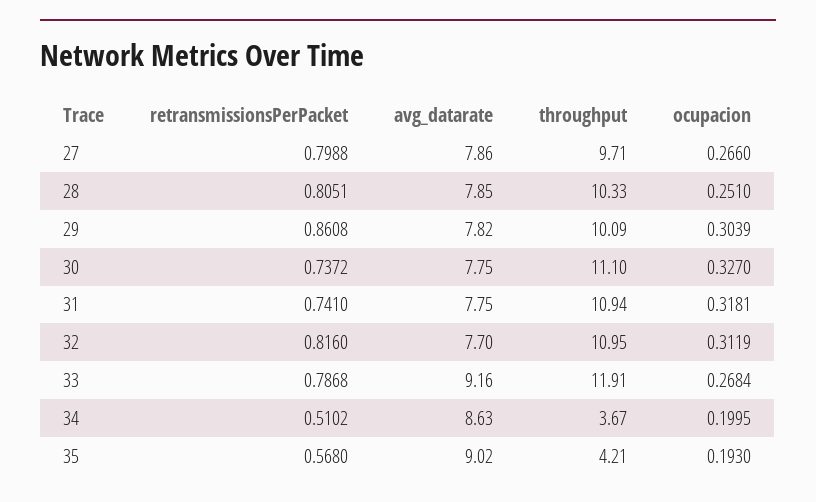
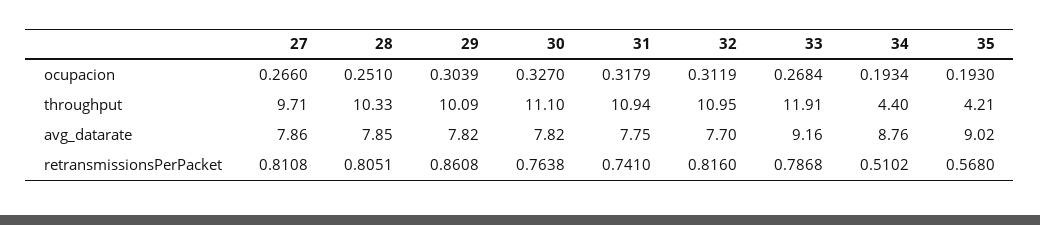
retransmissionsPerPacket, 27: 0.7988 -> 0.8108
retransmissionsPerPacket, 30: 0.7372 -> 0.7638
avg_datarate, 30: 7.75 -> 7.82
ocupacion, 31: 0.3181 -> 0.3179
avg_datarate, 34: 8.63 -> 8.76
throughput, 34: 3.67 -> 4.4
ocupacion, 34: 0.1995 -> 0.1934

